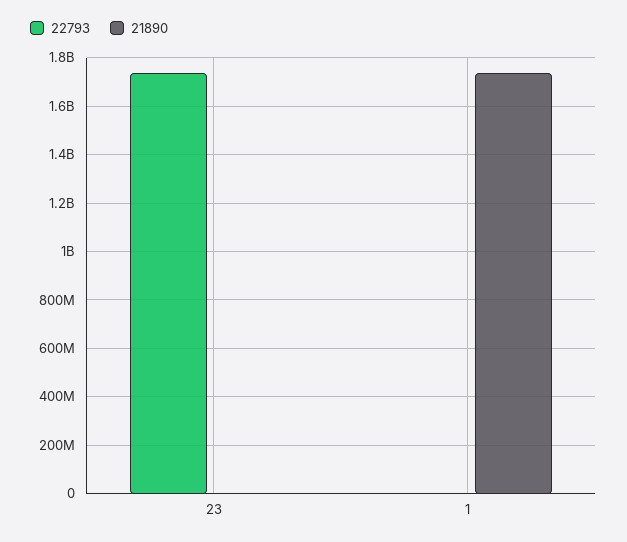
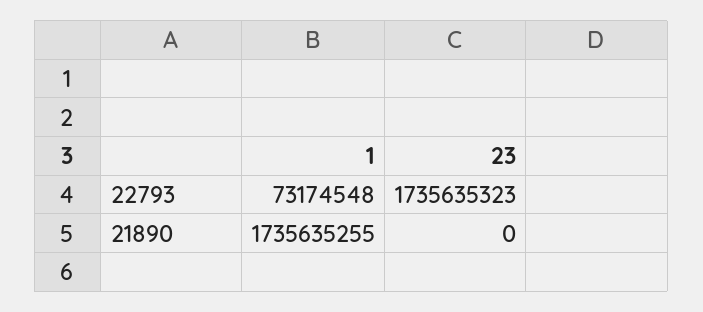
22793, 1: 0 -> 73174548

